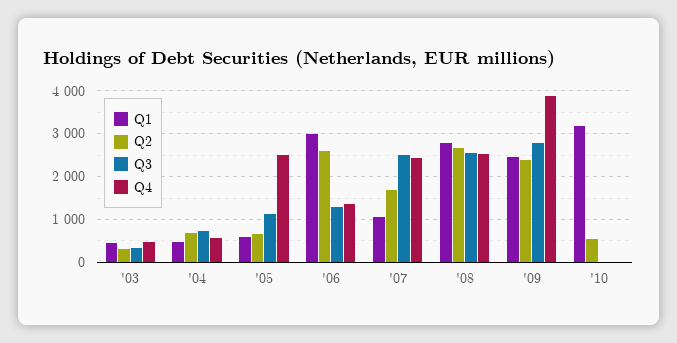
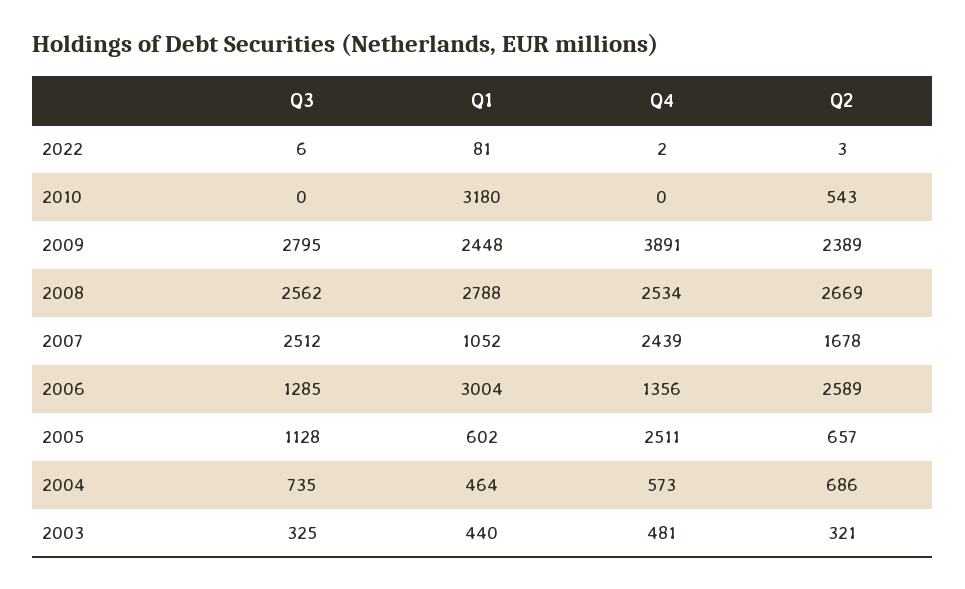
Q3, 2022: none -> 6
Q1, 2022: none -> 81
Q4, 2022: none -> 2
Q2, 2022: none -> 3

